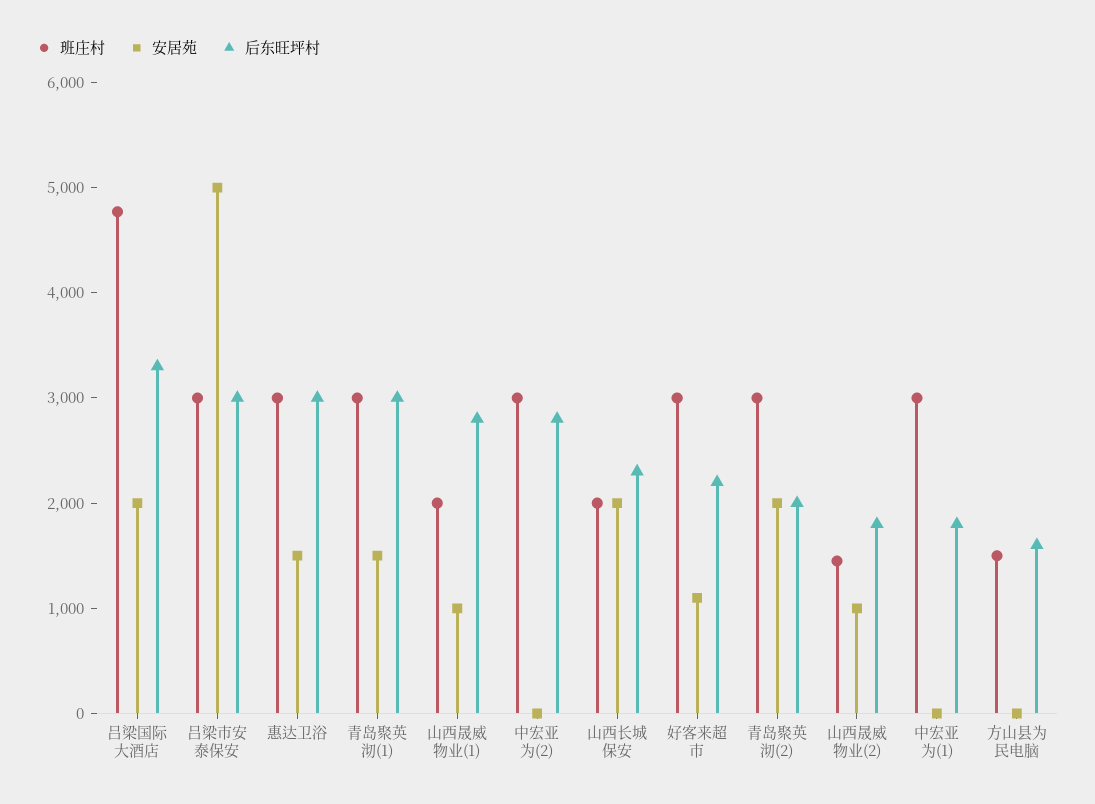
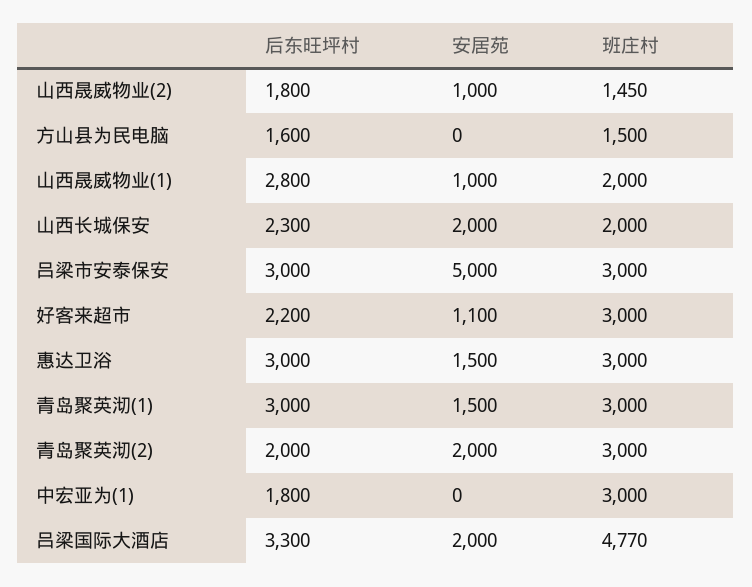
班庄村, 中宏亚为(2): 3000 -> none
安居苑, 中宏亚为(2): 0 -> none
后东旺坪村, 中宏亚为(2): 2800 -> none

